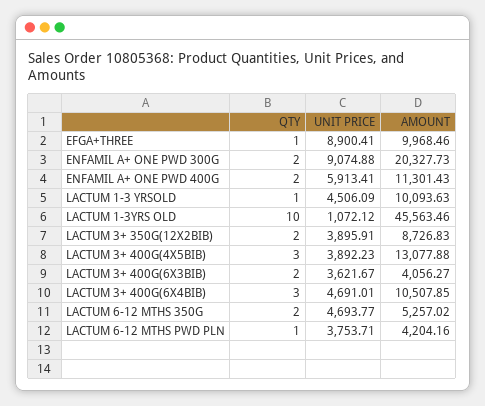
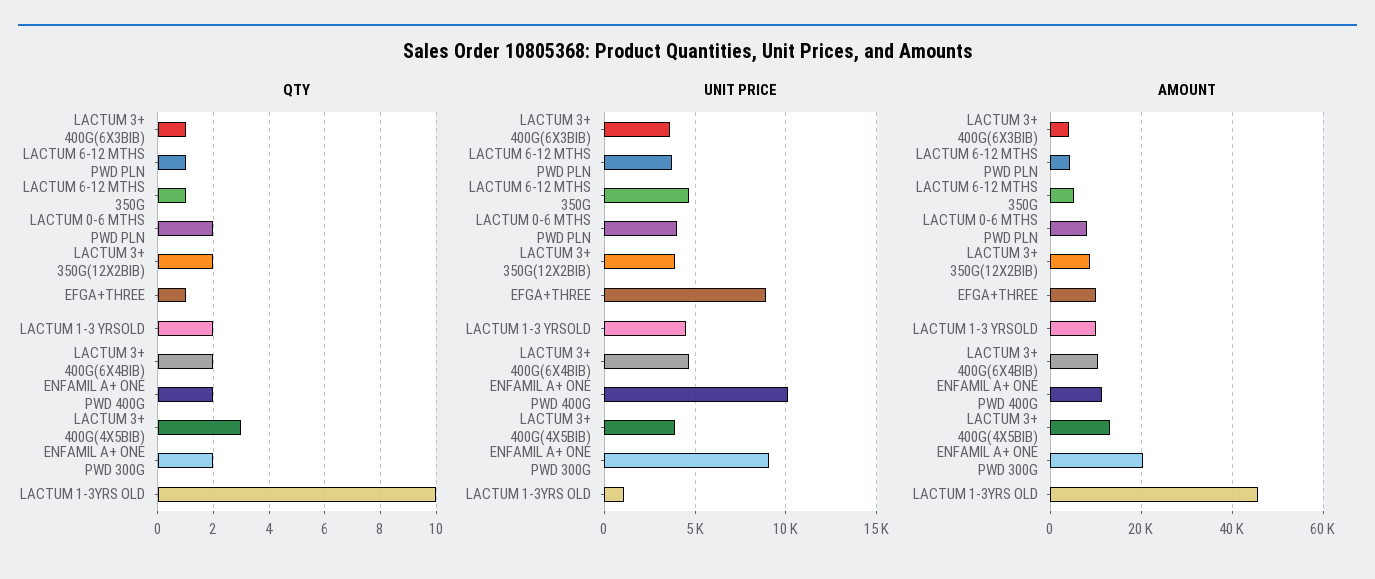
UNIT PRICE, ENFAMIL A+ ONE PWD 400G: 5913.41 -> 10000
QTY, LACTUM 1-3 YRSOLD: 1 -> 2
QTY, LACTUM 3+ 400G(6X3BIB): 2 -> 1
QTY, LACTUM 3+ 400G(6X4BIB): 3 -> 2
QTY, LACTUM 6-12 MTHS 350G: 2 -> 1
QTY, LACTUM 0-6 MTHS PWD PLN: none -> 2
UNIT PRICE, LACTUM 0-6 MTHS PWD PLN: none -> 4000
AMOUNT, LACTUM 0-6 MTHS PWD PLN: none -> 8000

